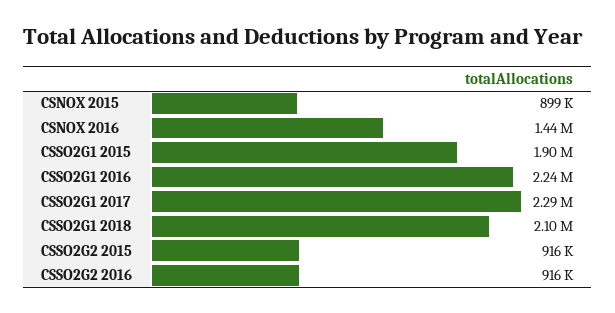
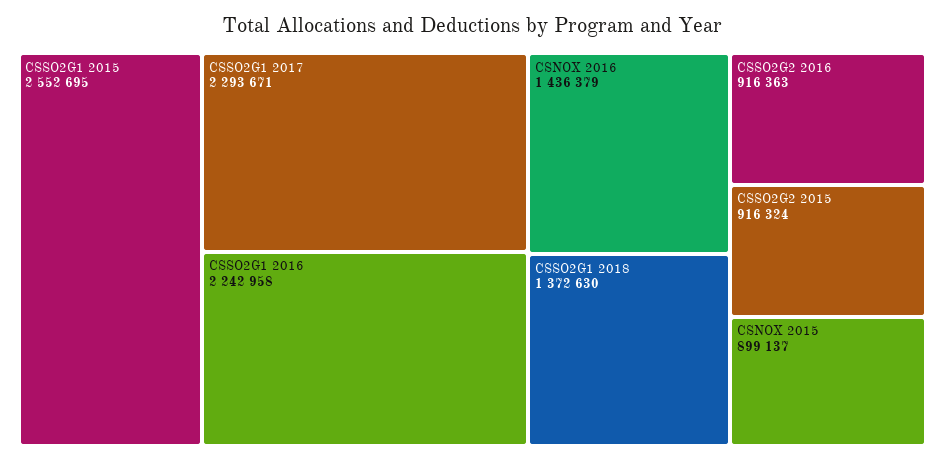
CSSO2G1 2015: 1900000 -> 2552695
CSSO2G1 2018: 2100000 -> 1372630

